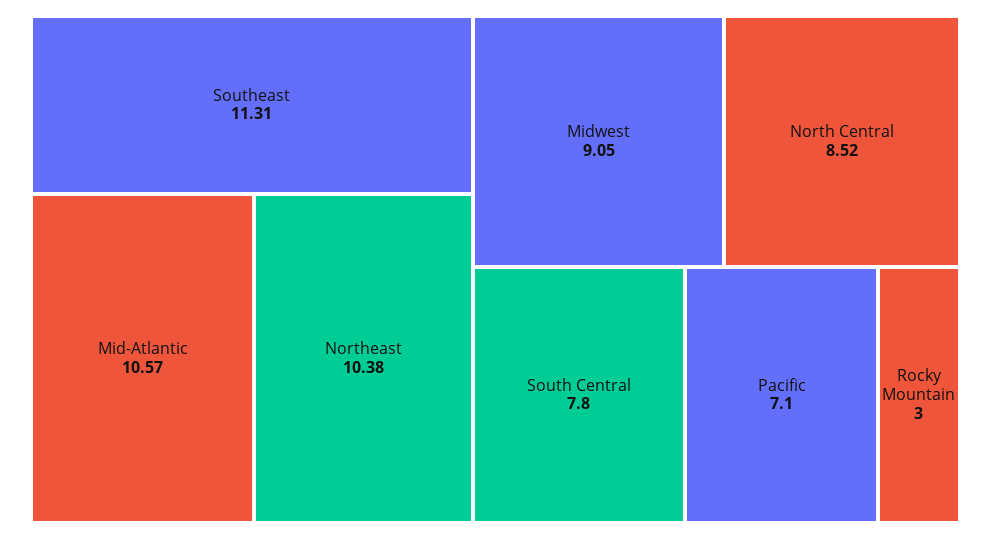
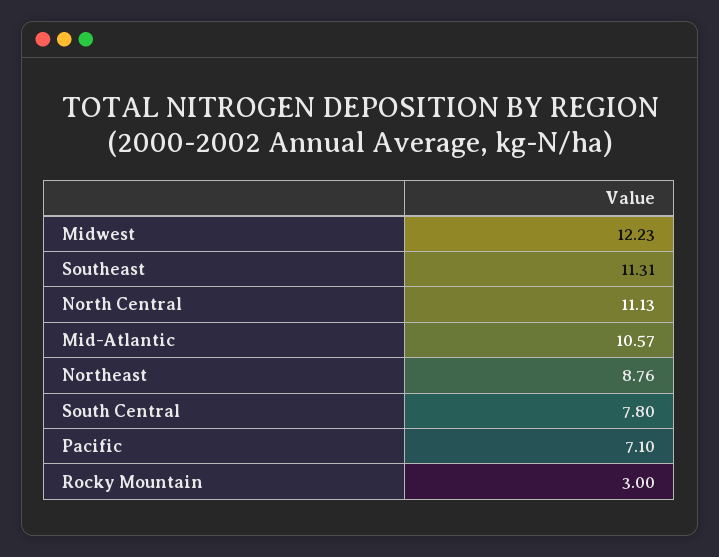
Northeast: 10.38 -> 8.76
Midwest: 9.05 -> 12.23
North Central: 8.52 -> 11.13

